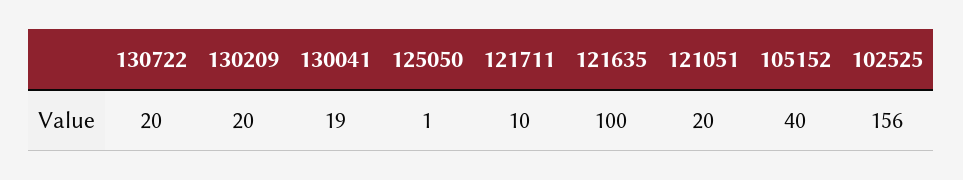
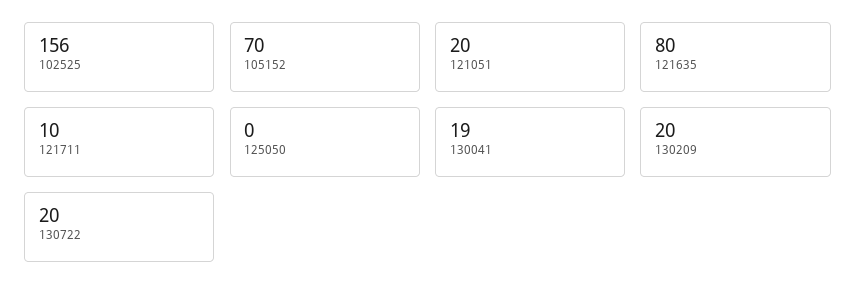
125050: 1 -> 0
121635: 100 -> 80
105152: 40 -> 70

